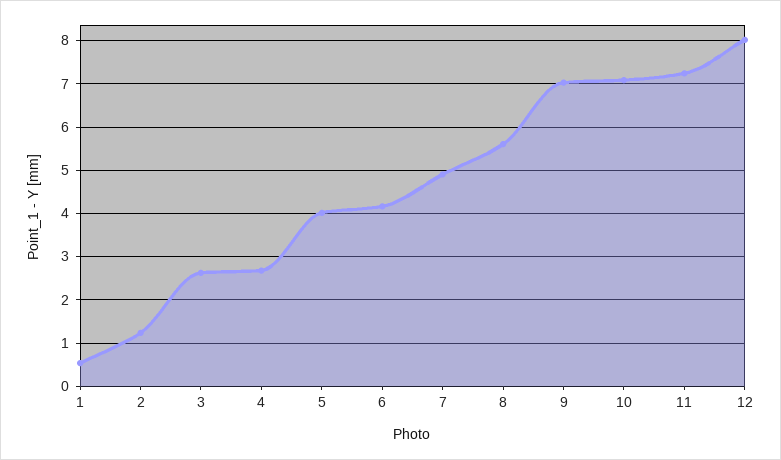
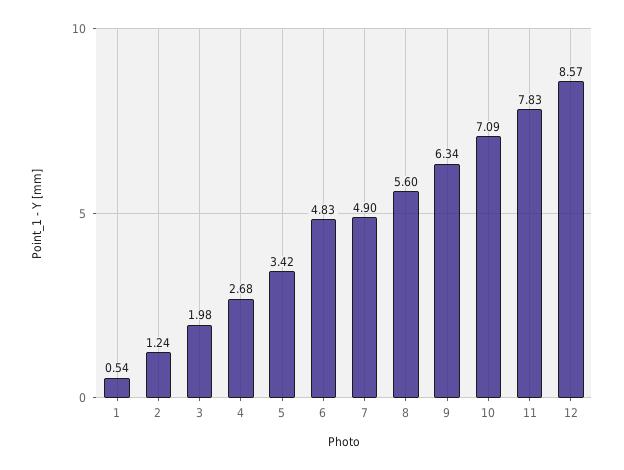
3: 2.6 -> 1.98
5: 4 -> 3.42
6: 4.2 -> 4.83
9: 7 -> 6.34
11: 7.2 -> 7.83
12: 8 -> 8.57

